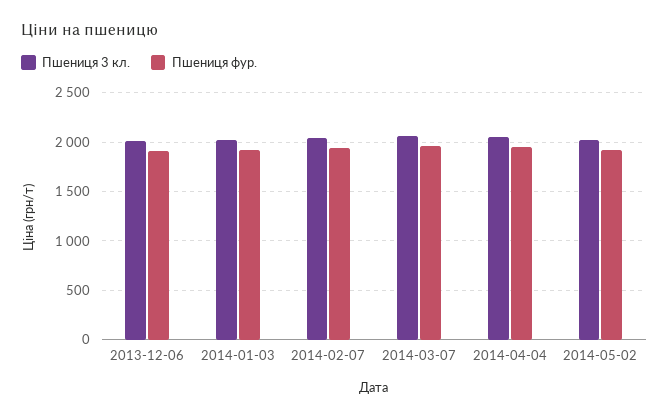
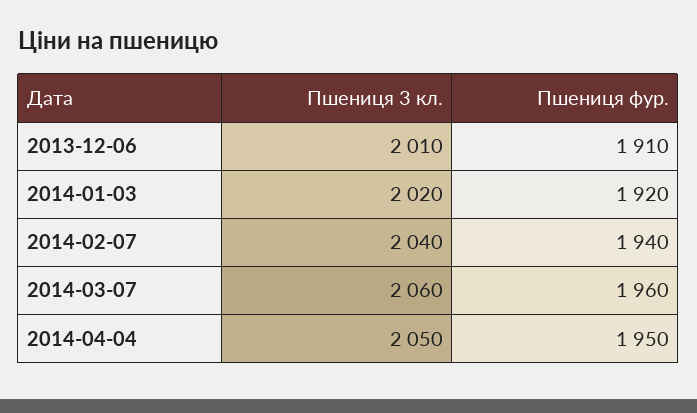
Пшениця 3 кл., 2014-05-02: 2000 -> none
Пшениця фур., 2014-05-02: 1900 -> none

